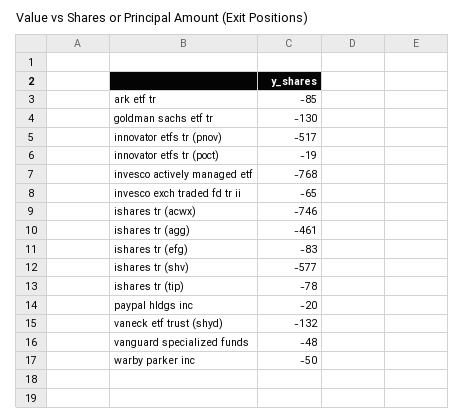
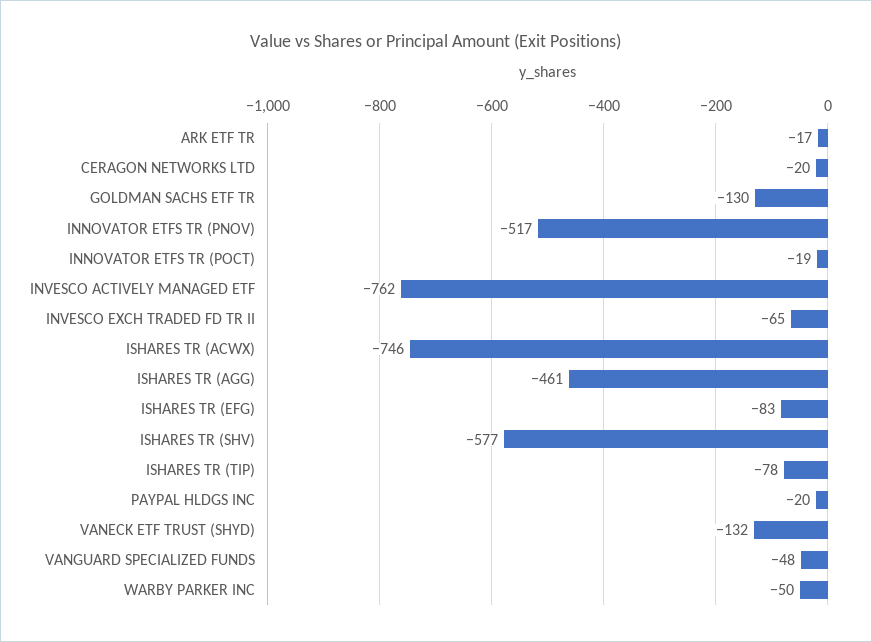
ark etf tr: -85 -> -17
invesco actively managed etf: -768 -> -762
CERAGON NETWORKS LTD: none -> -20

